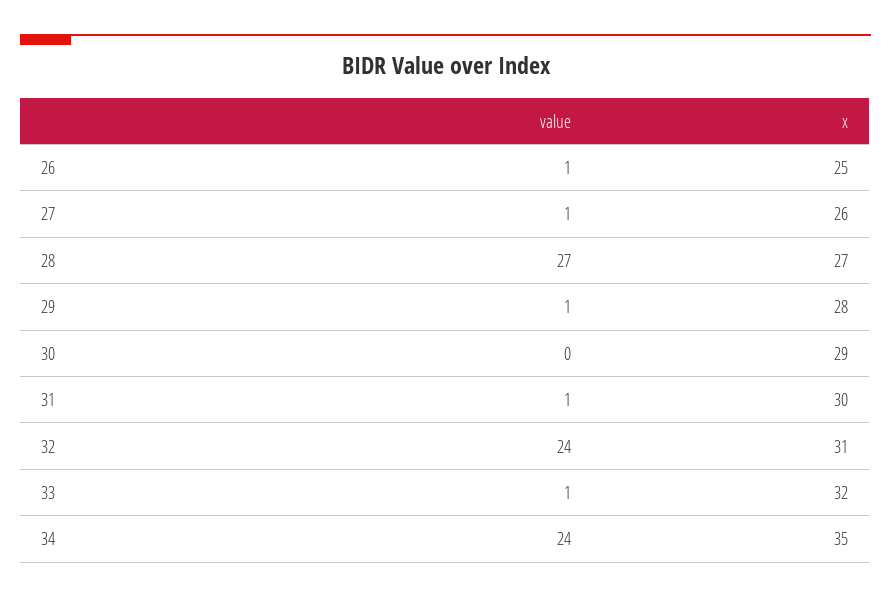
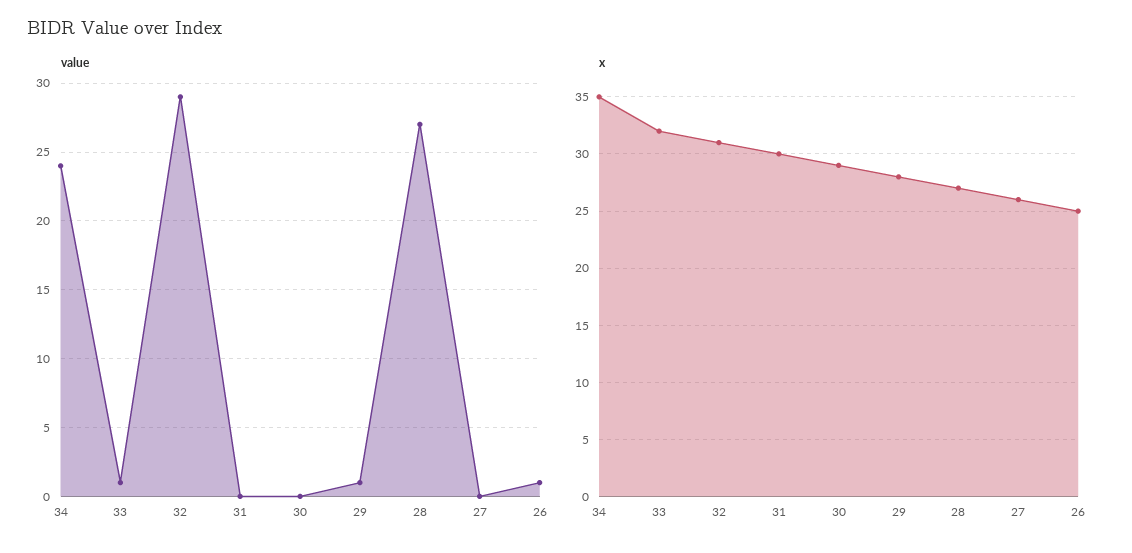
value, 27: 1 -> 0
value, 31: 1 -> 0
value, 32: 24 -> 29

